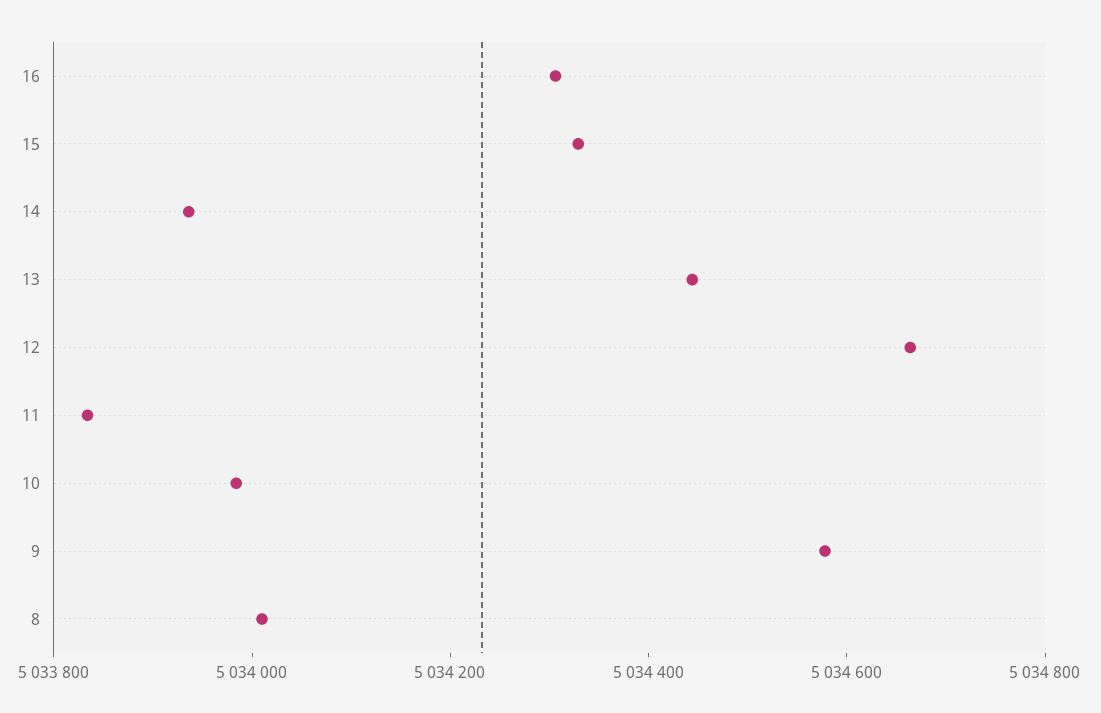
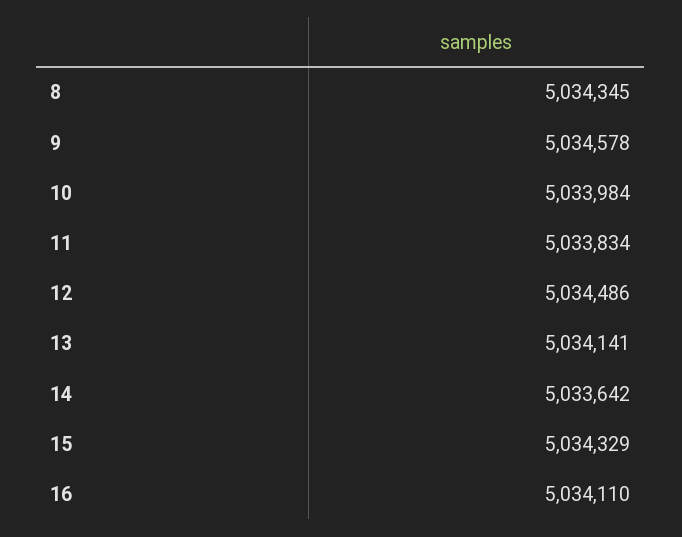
16: 5034300 -> 5034110
14: 5033950 -> 5033642
13: 5034450 -> 5034141
12: 5034650 -> 5034486
8: 5034000 -> 5034345

